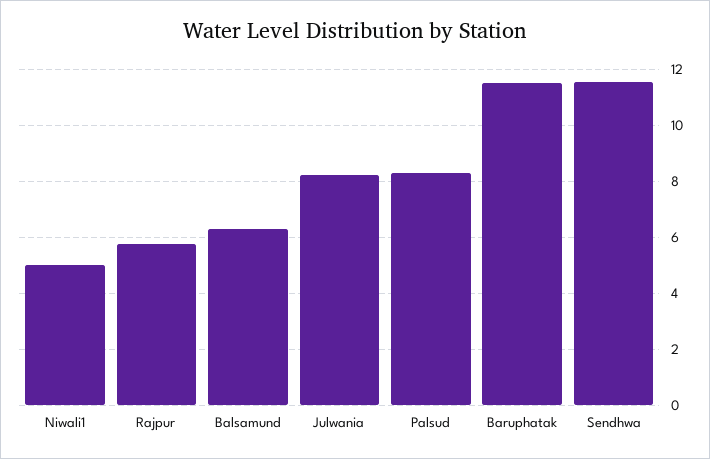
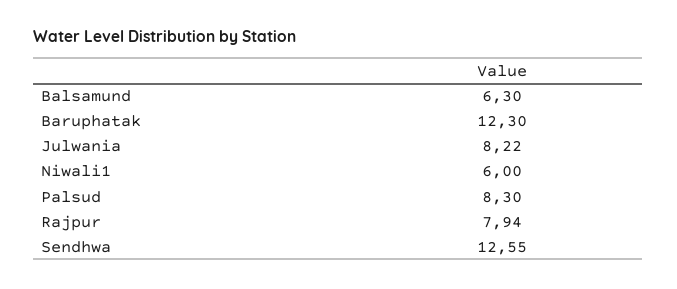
Niwali1: 5 -> 6
Rajpur: 5.75 -> 7.94
Baruphatak: 11.5 -> 12.3
Sendhwa: 11.5 -> 12.55

